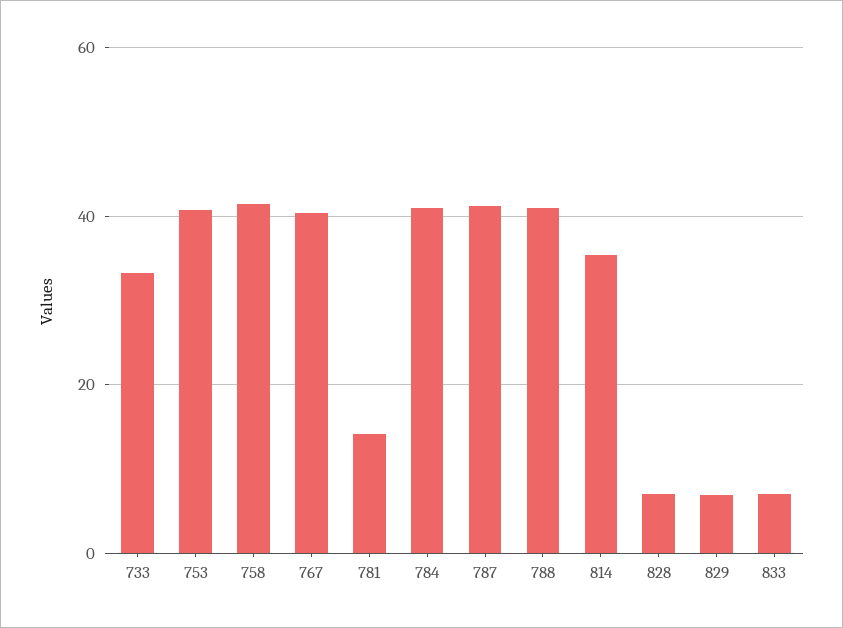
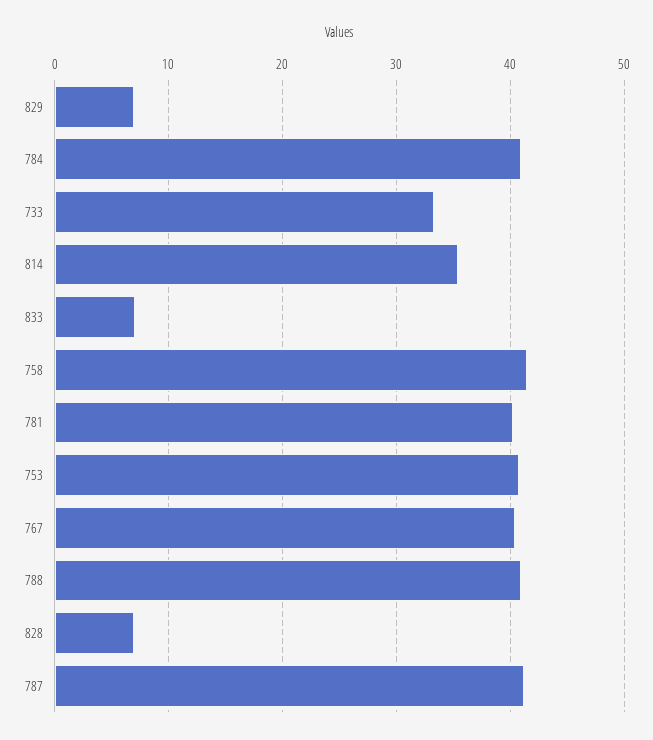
781: 14 -> 40

